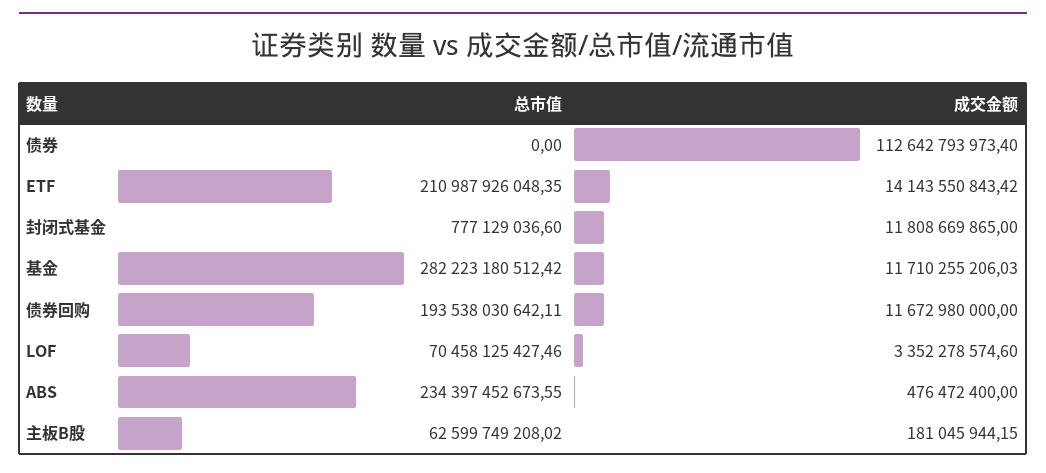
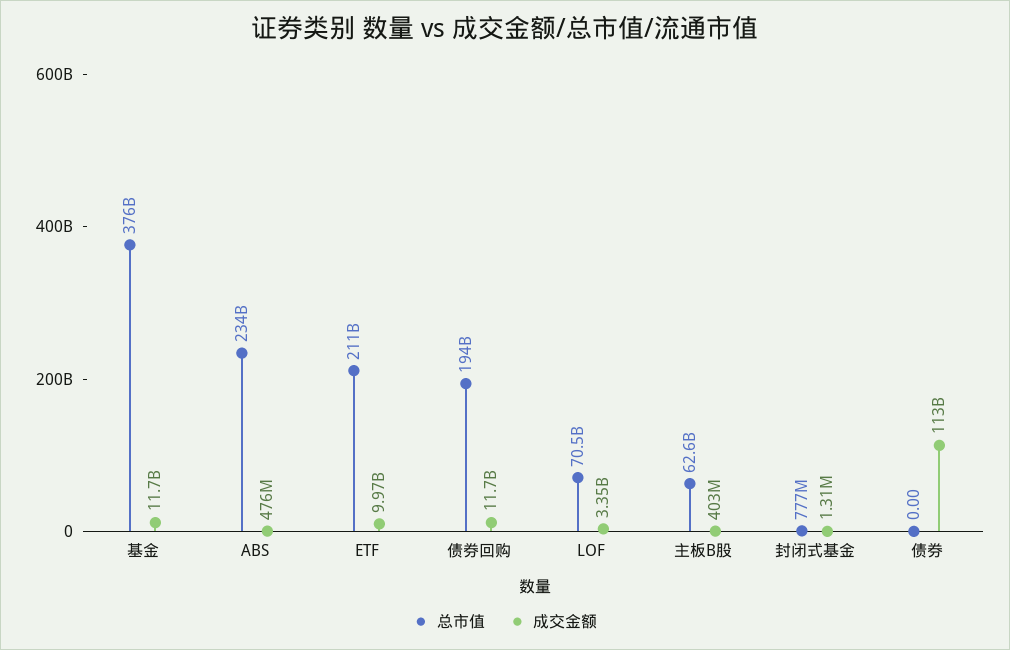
成交金额, ETF: 14143550843.42 -> 9970000000
成交金额, 封闭式基金: 11808669865 -> 1310000
总市值, 基金: 282223180512.42 -> 376000000000
成交金额, 主板B股: 181045944.15 -> 403000000

